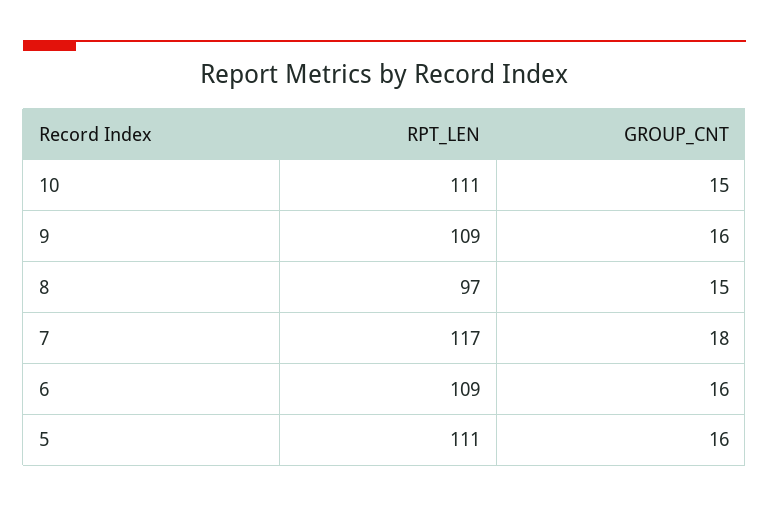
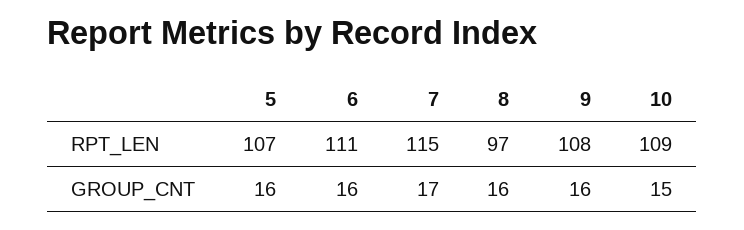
RPT_LEN, 10: 111 -> 109
RPT_LEN, 9: 109 -> 108
GROUP_CNT, 8: 15 -> 16
RPT_LEN, 7: 117 -> 115
GROUP_CNT, 7: 18 -> 17
RPT_LEN, 6: 109 -> 111
RPT_LEN, 5: 111 -> 107

